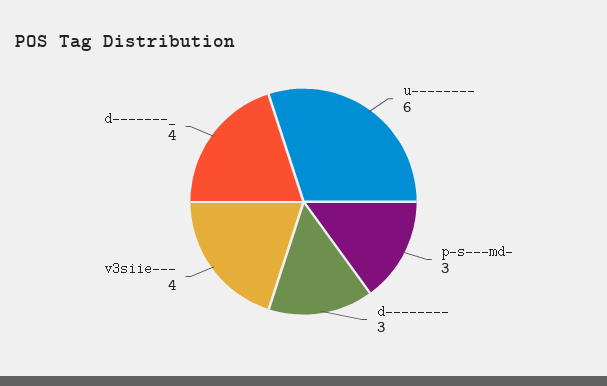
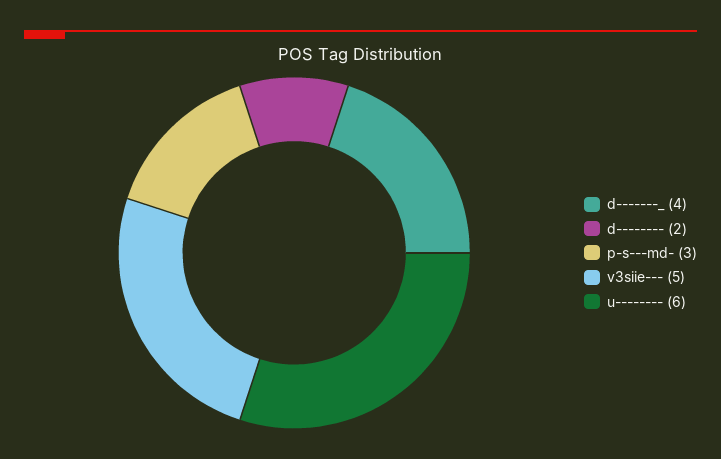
d--------: 3 -> 2
v3siie---: 4 -> 5

